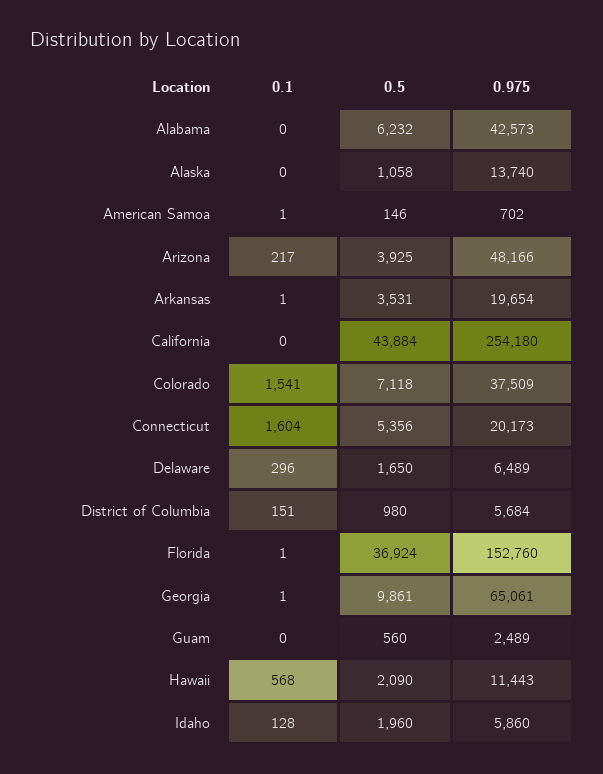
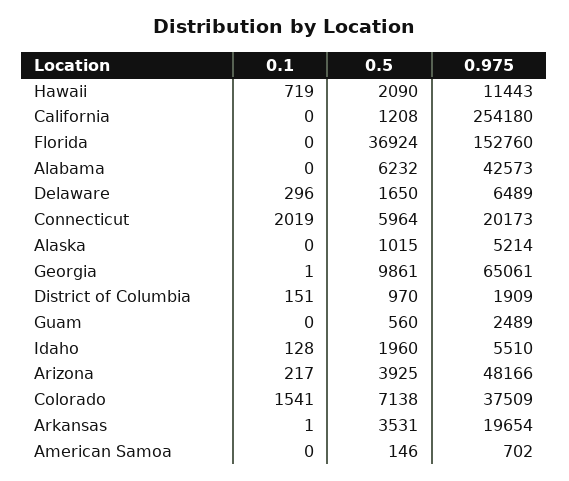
0.5, Alaska: 1058 -> 1015
0.975, Alaska: 13740 -> 5214
0.1, American Samoa: 1 -> 0
0.5, California: 43884 -> 1208
0.5, Colorado: 7118 -> 7138
0.1, Connecticut: 1604 -> 2019
0.5, Connecticut: 5356 -> 5964
0.5, District of Columbia: 980 -> 970
0.975, District of Columbia: 5684 -> 1909
0.1, Florida: 1 -> 0
0.1, Hawaii: 568 -> 719
0.975, Idaho: 5860 -> 5510

